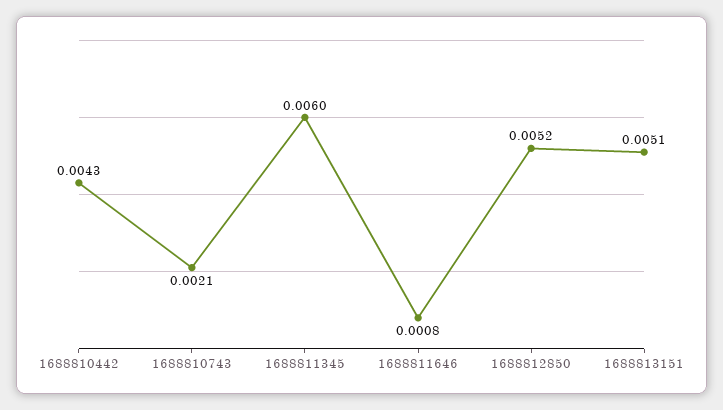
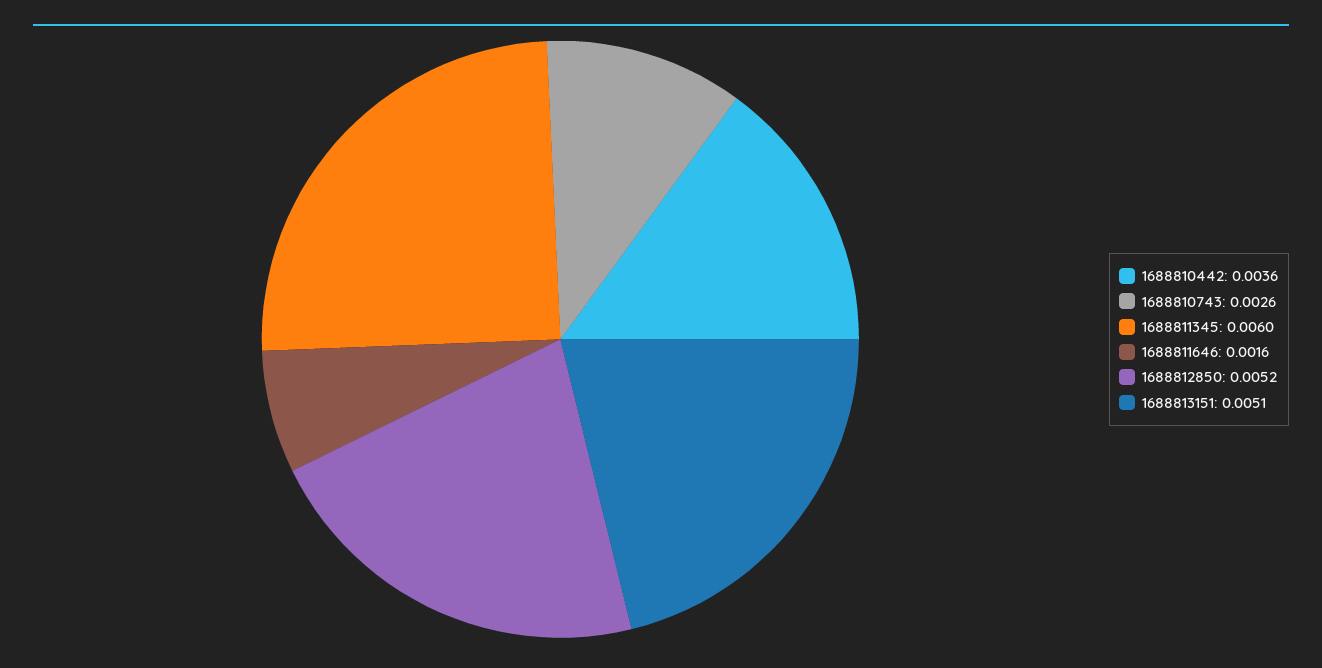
1688810442: 0.0043 -> 0.0036
1688810743: 0.0021 -> 0.0026
1688811646: 0.0008 -> 0.0016

